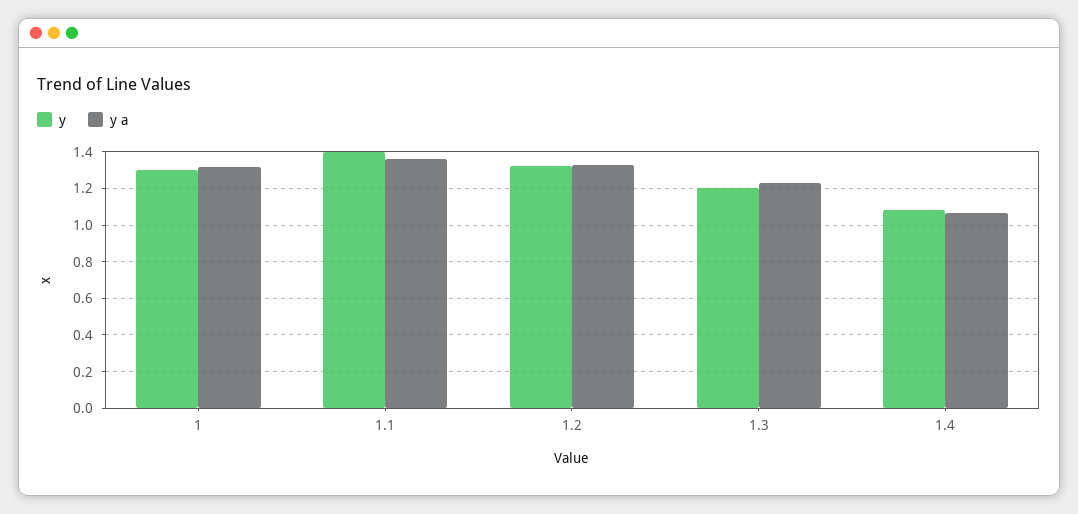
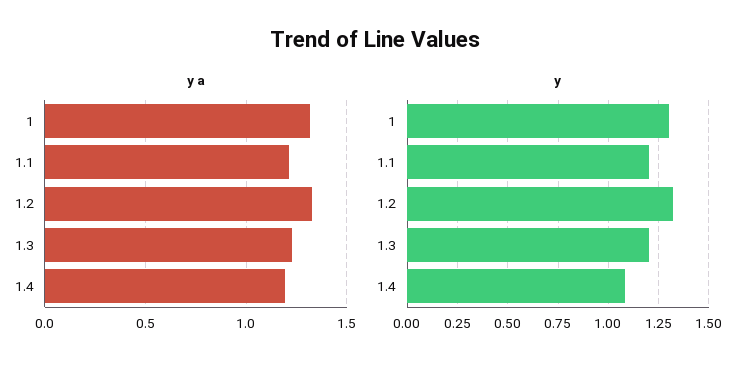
y, 1.1: 1.4 -> 1.2
y a, 1.1: 1.35 -> 1.2
y a, 1.4: 1.05 -> 1.2

